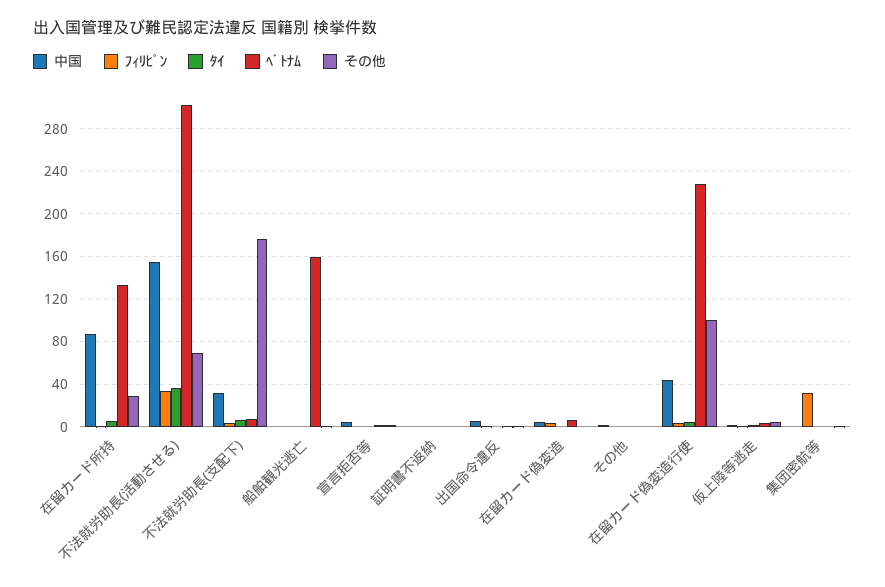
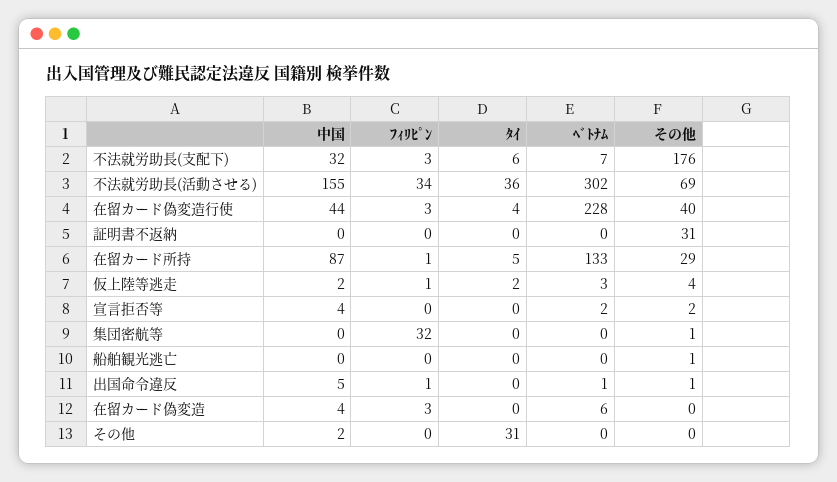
ﾍﾞﾄﾅﾑ, 船舶観光逃亡: 160 -> 0
その他, 証明書不返納: 0 -> 31
ﾀｲ, その他: 0 -> 31
その他, 在留カード偽変造行使: 100 -> 40

